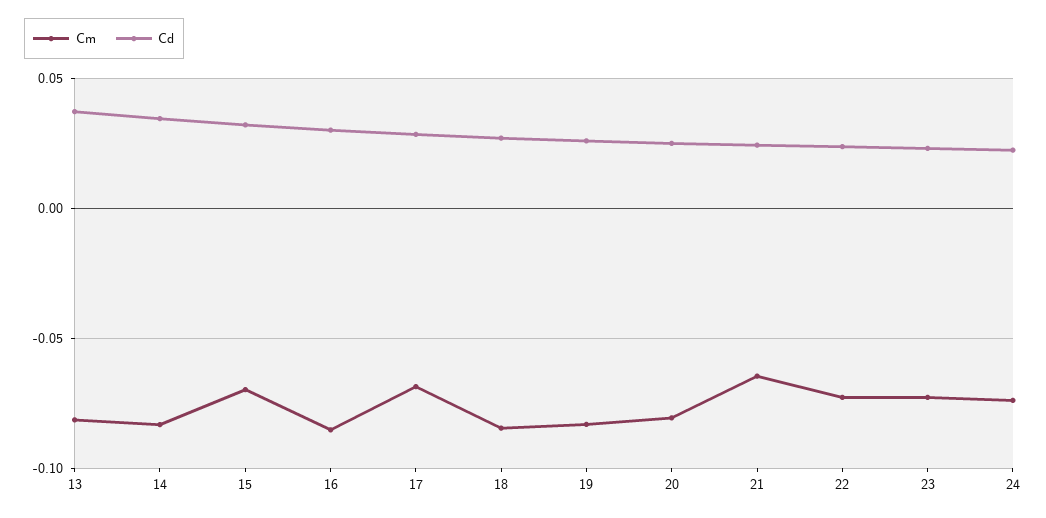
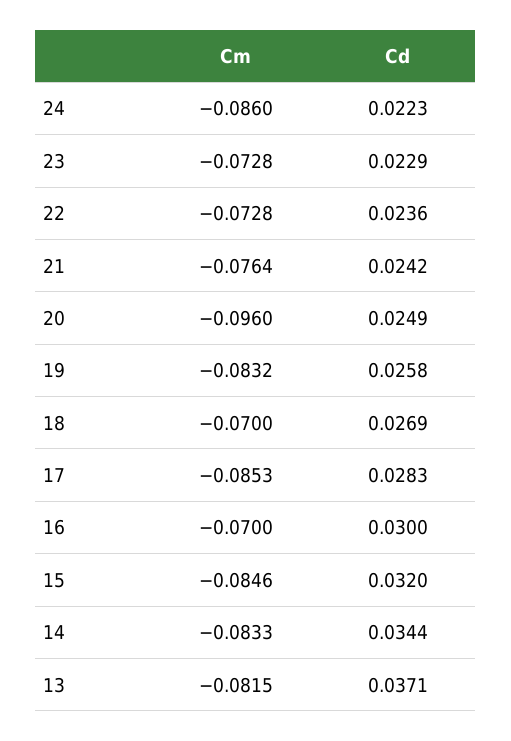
Cm, 15: -0.07 -> -0.0846
Cm, 16: -0.085 -> -0.07
Cm, 17: -0.07 -> -0.0853
Cm, 18: -0.085 -> -0.07
Cm, 20: -0.08 -> -0.096
Cm, 21: -0.065 -> -0.0764
Cm, 24: -0.075 -> -0.086

